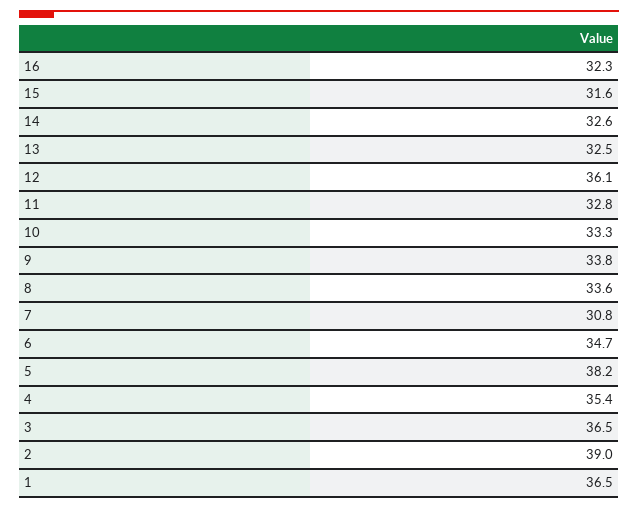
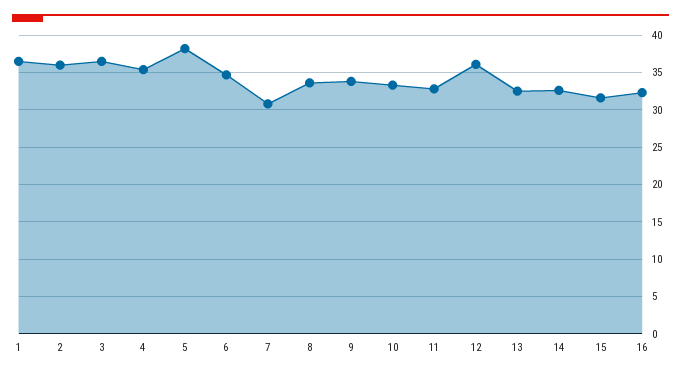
2: 39 -> 36

